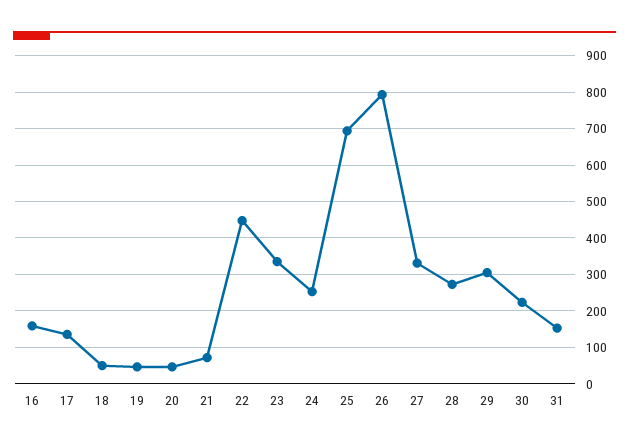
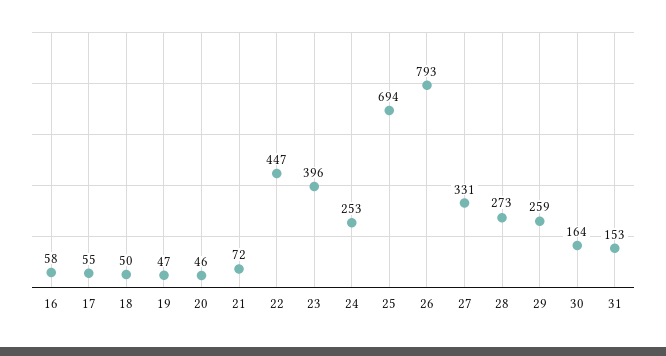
16: 160 -> 58
17: 140 -> 55
23: 340 -> 396
29: 300 -> 259
30: 220 -> 164

